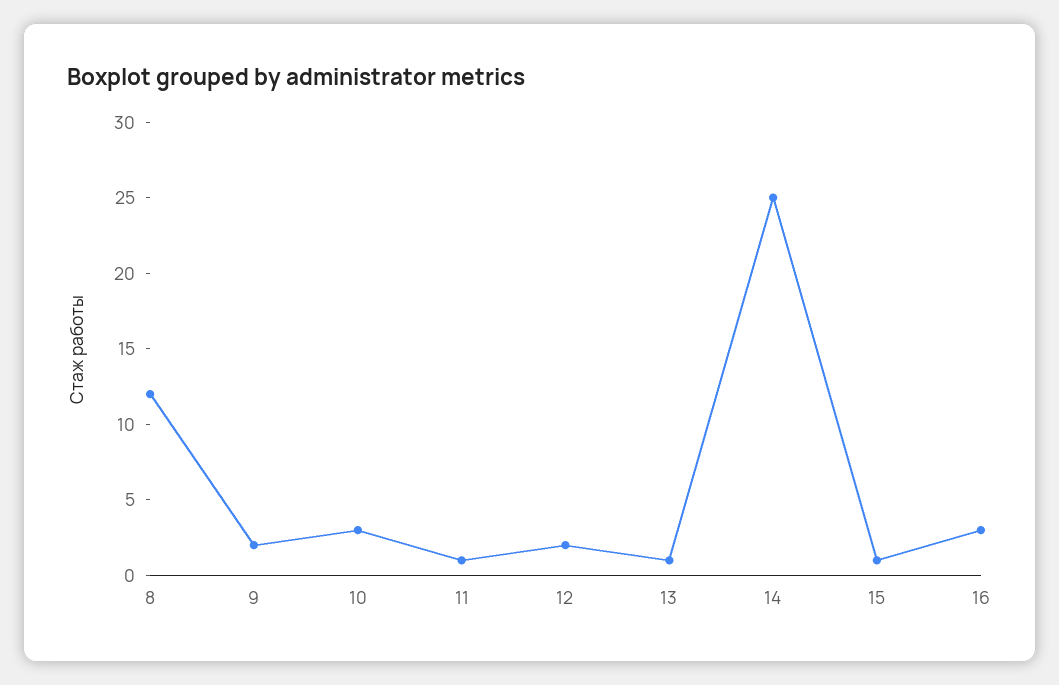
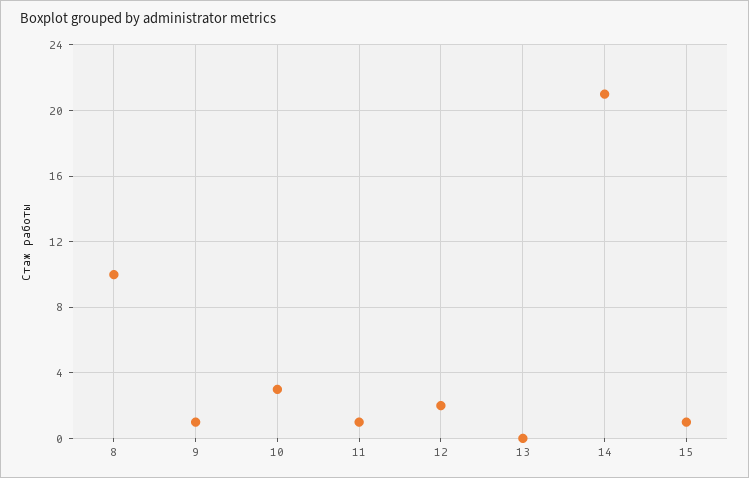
8: 12 -> 10
9: 2 -> 1
13: 1 -> 0
14: 25 -> 21
16: 3 -> none

